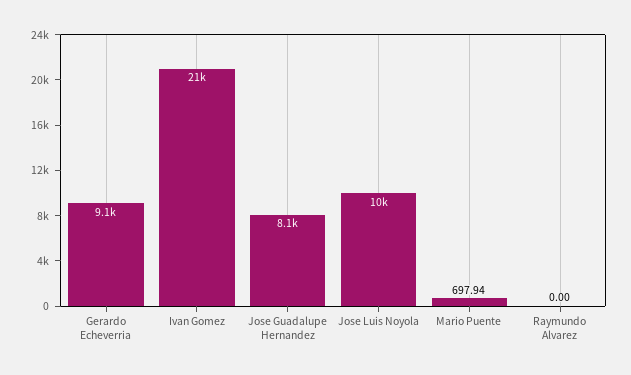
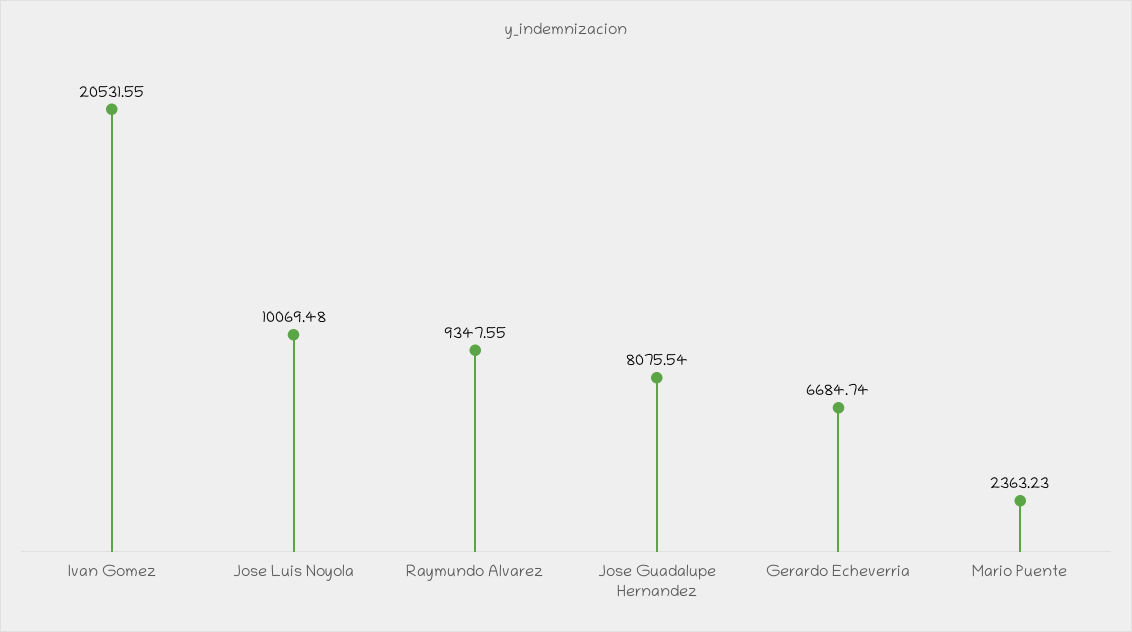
Gerardo Echeverria: 9100 -> 6684.74
Mario Puente: 697.94 -> 2363.23
Raymundo Alvarez: 0 -> 9347.55

